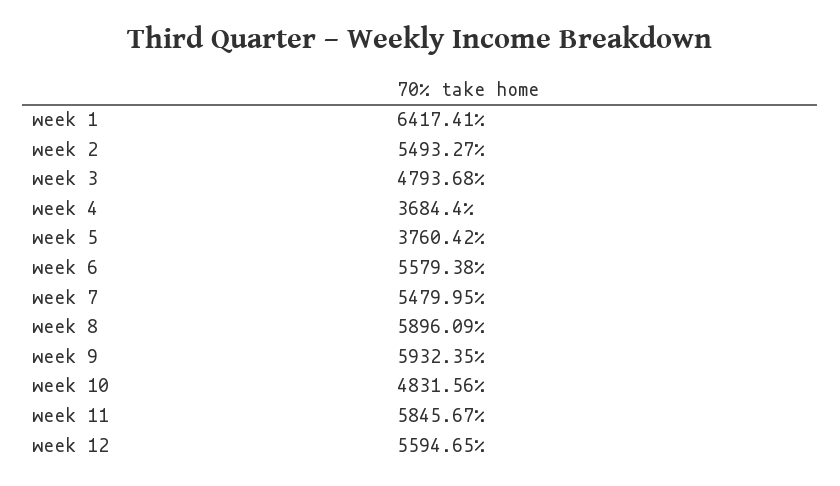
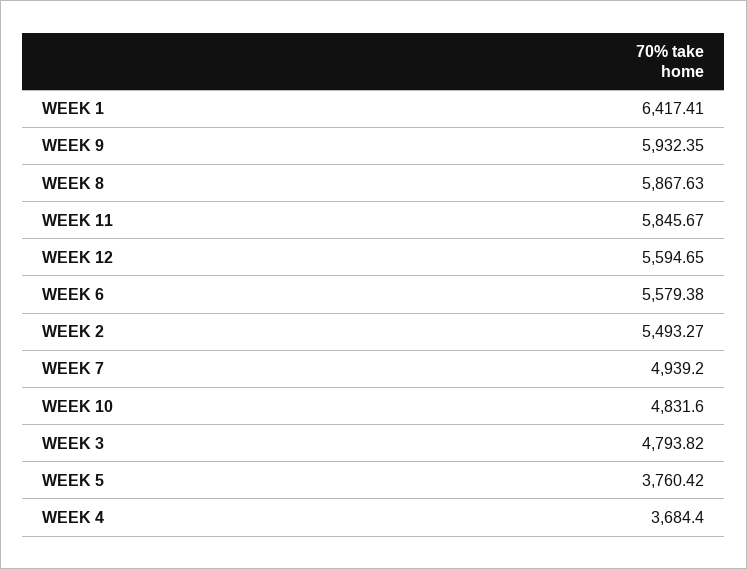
week 3: 4793.68 -> 4793.82
week 7: 5479.95 -> 4939.2
week 8: 5896.09 -> 5867.63
week 10: 4831.56 -> 4831.6

